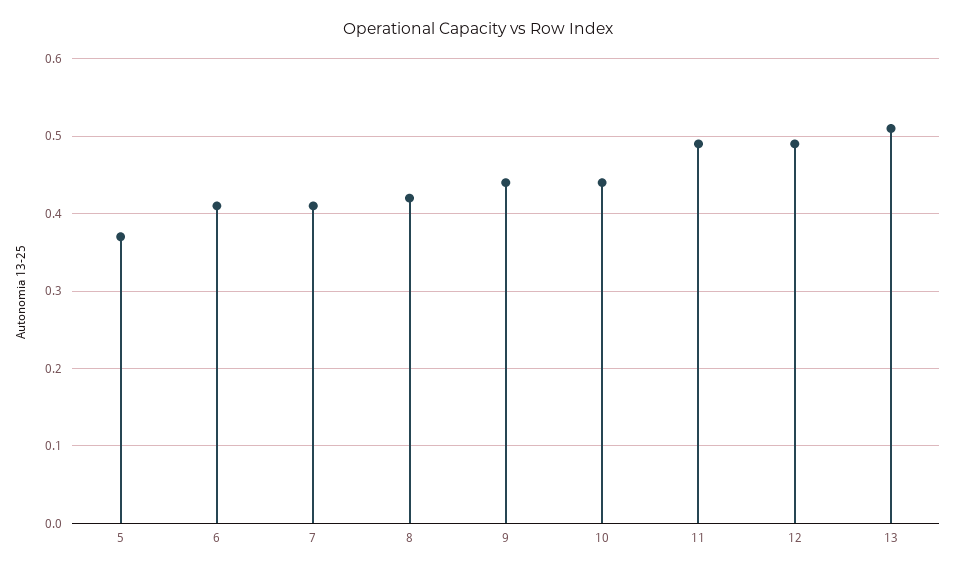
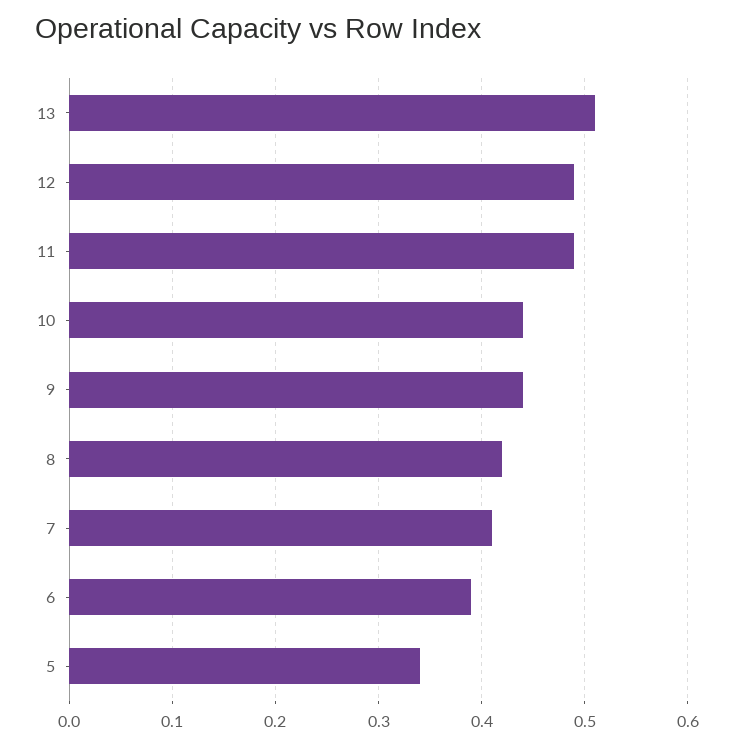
5: 0.37 -> 0.34
6: 0.41 -> 0.39

